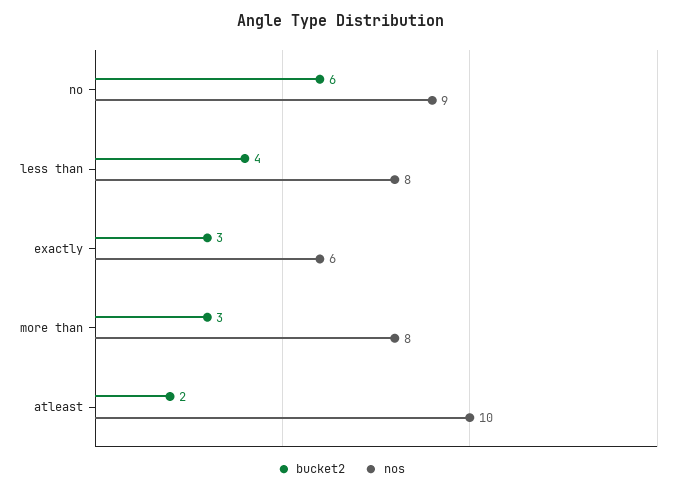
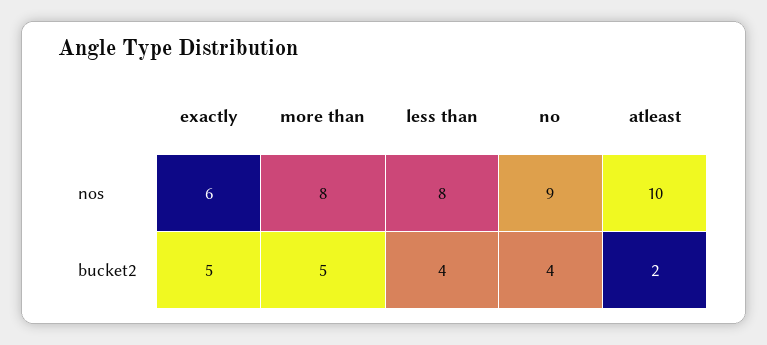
bucket2, no: 6 -> 4
bucket2, exactly: 3 -> 5
bucket2, more than: 3 -> 5

